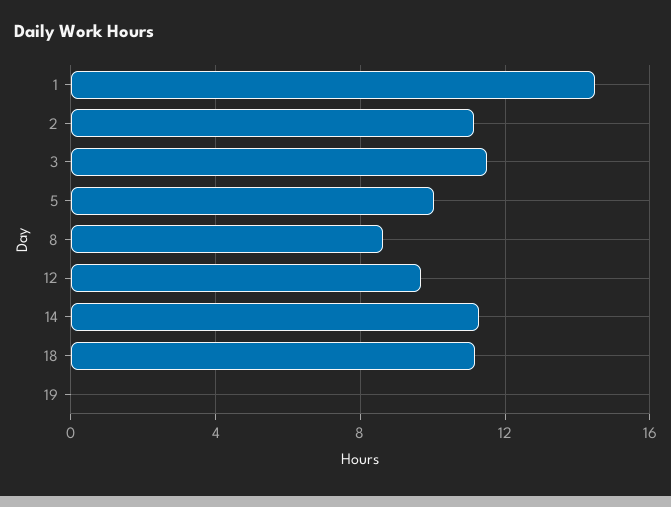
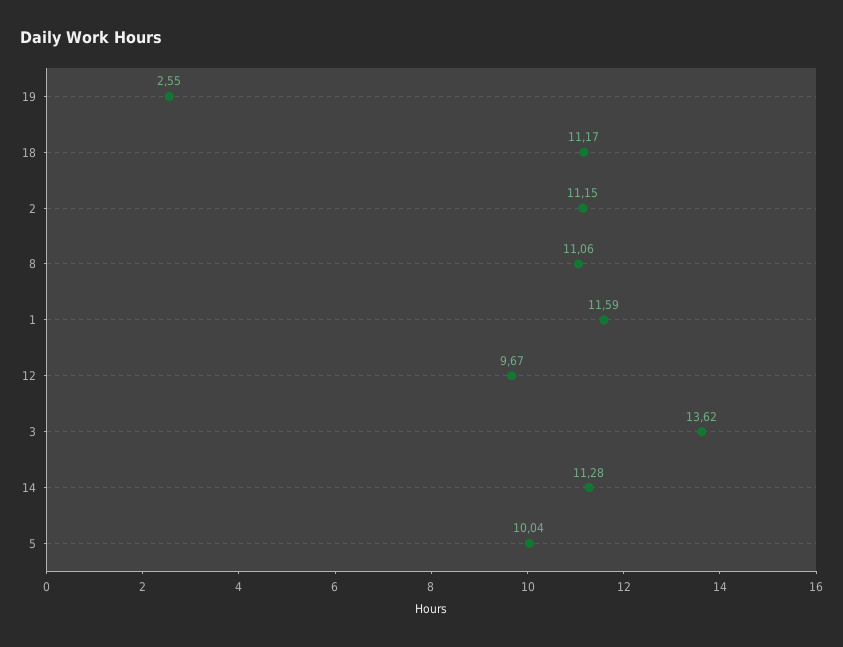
1: 14.5 -> 11.59
3: 11.5 -> 13.62
8: 8.5 -> 11.06
19: 0 -> 2.55

